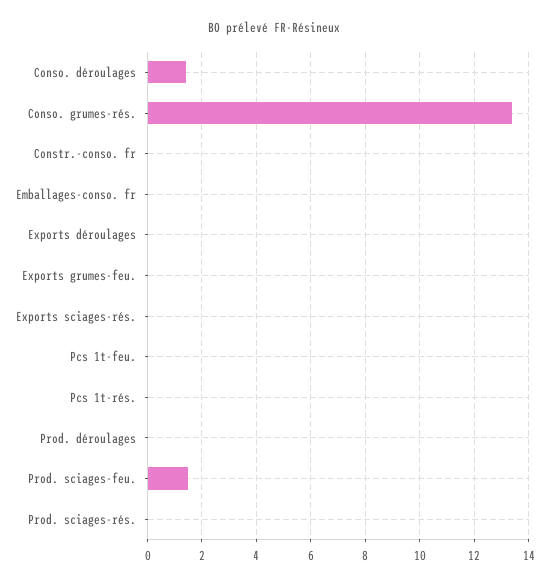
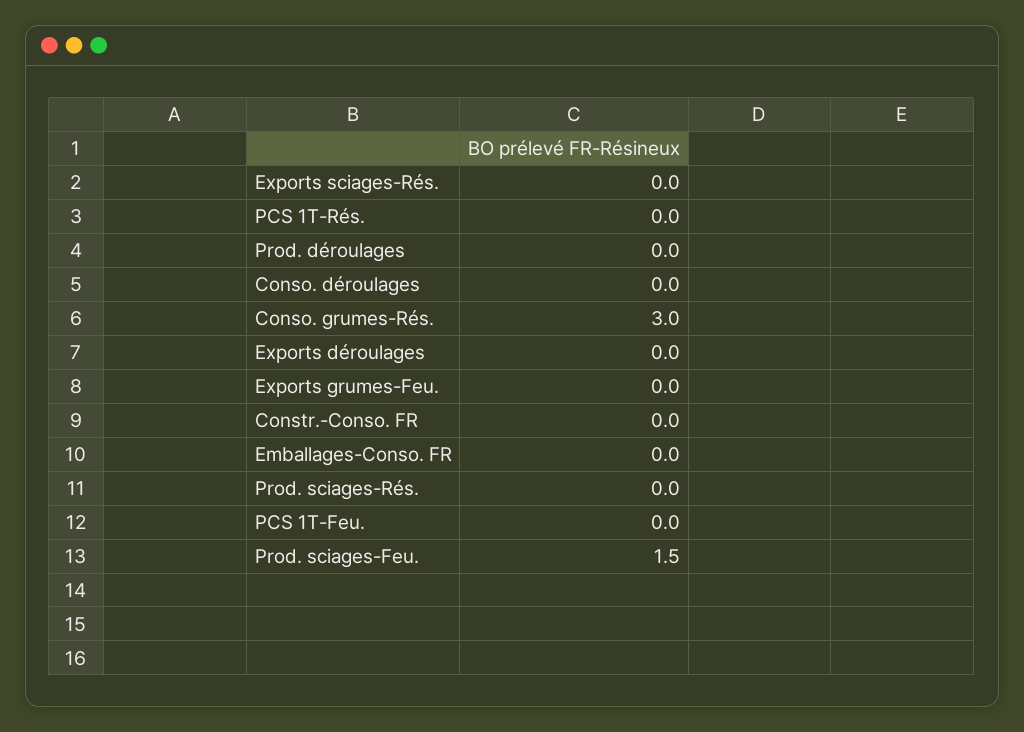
Conso. déroulages: 1.5 -> 0
Conso. grumes-rés.: 13.5 -> 3

